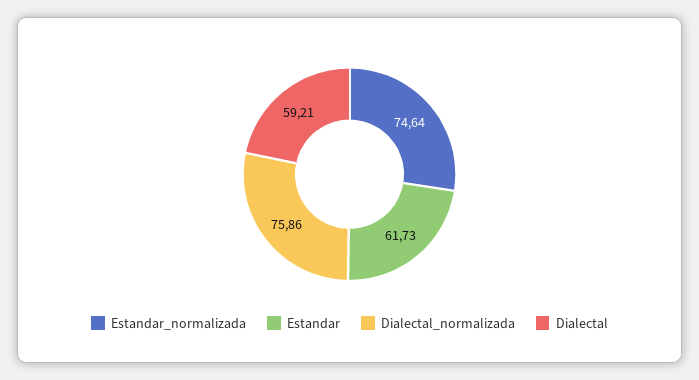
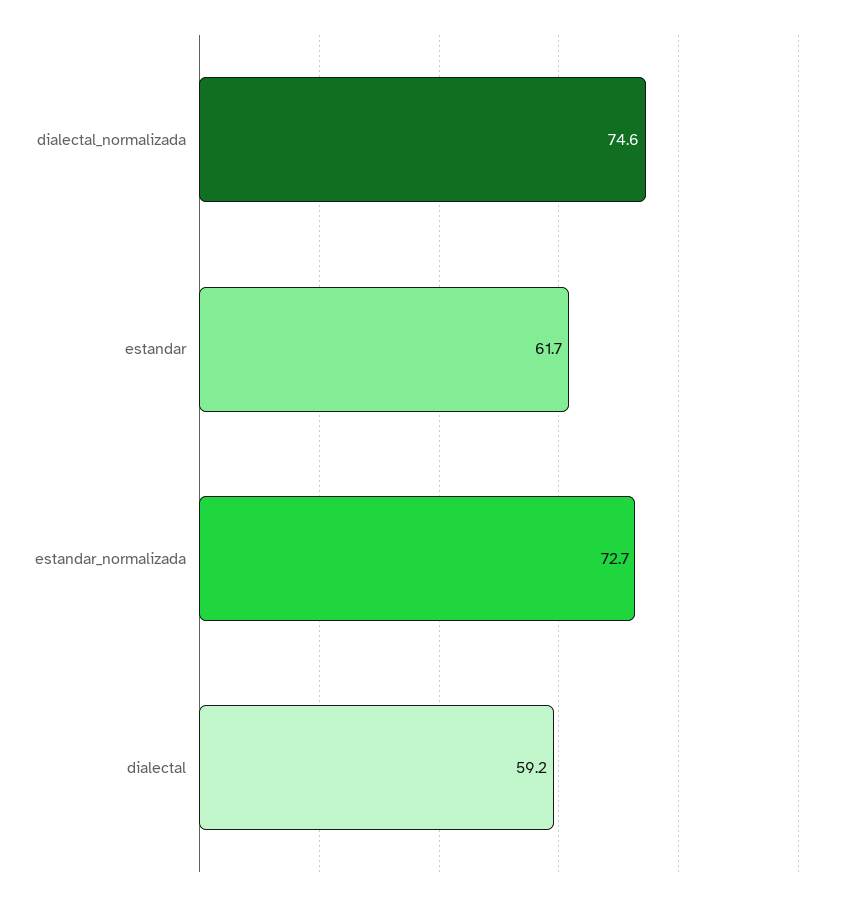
Estandar_normalizada: 74.64 -> 72.7
Dialectal_normalizada: 75.86 -> 74.6

